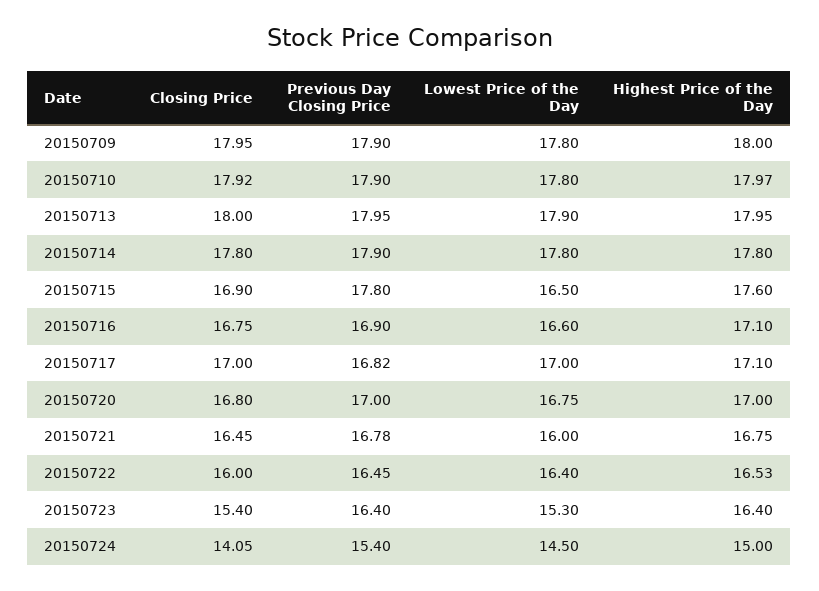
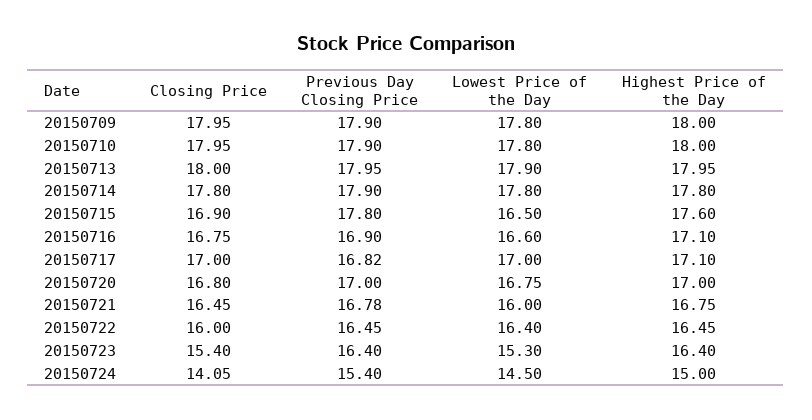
Closing Price, 20150710: 17.92 -> 17.95
Highest Price of the Day, 20150710: 17.97 -> 18
Highest Price of the Day, 20150722: 16.53 -> 16.45

